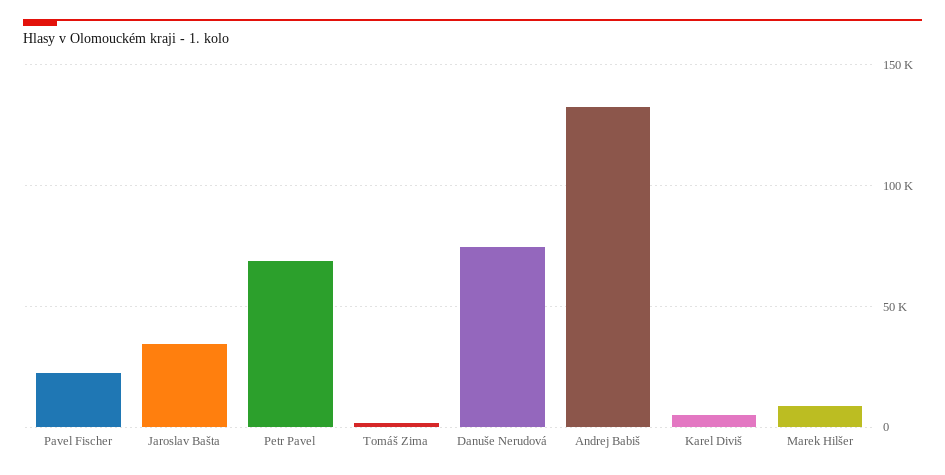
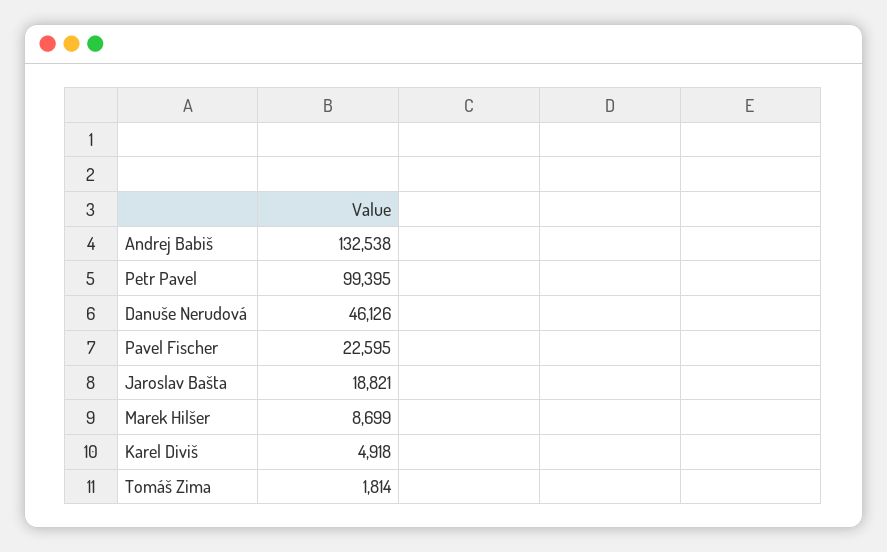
Jaroslav Bašta: 35000 -> 18821
Petr Pavel: 70000 -> 99395
Danuše Nerudová: 75000 -> 46126

